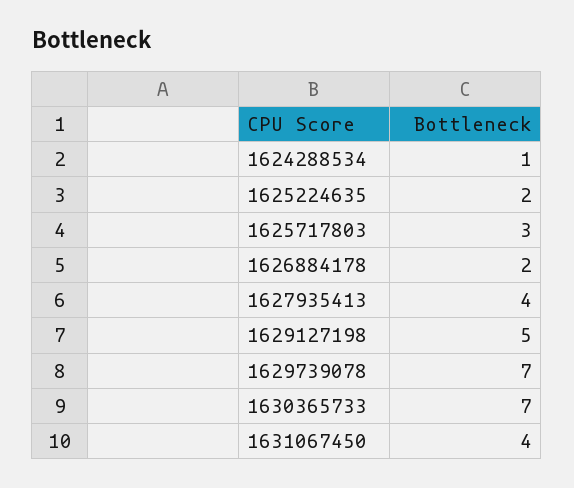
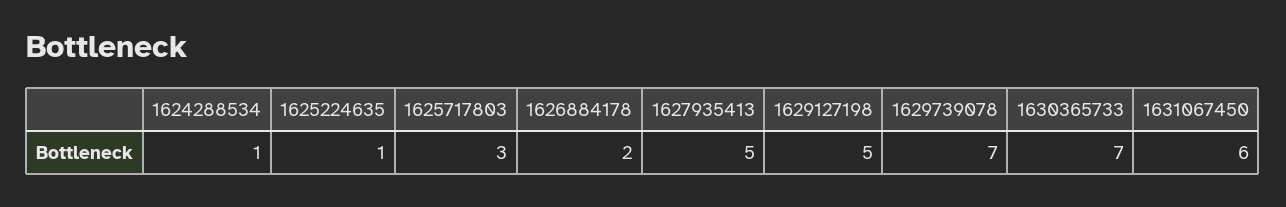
1625224635: 2 -> 1
1627935413: 4 -> 5
1631067450: 4 -> 6

